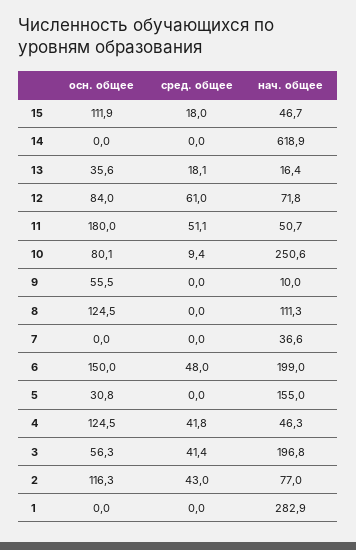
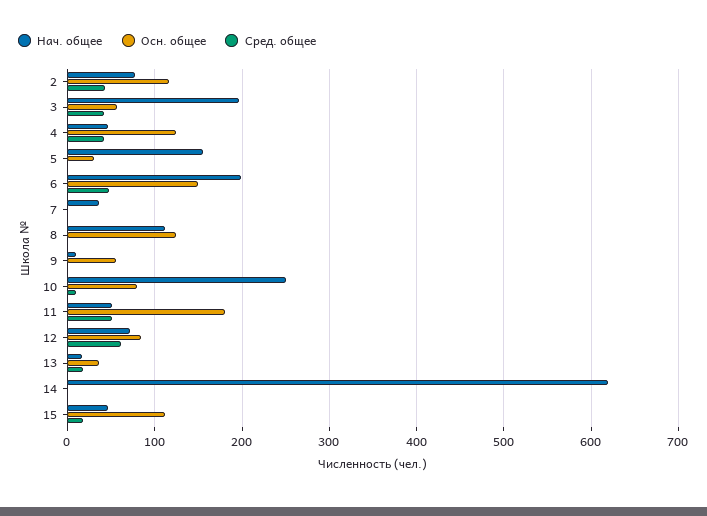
осн. общее, 1: 0 -> none
сред. общее, 1: 0 -> none
нач. общее, 1: 282.9 -> none

